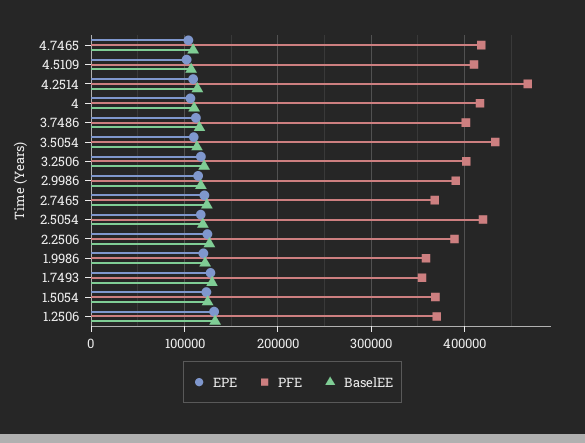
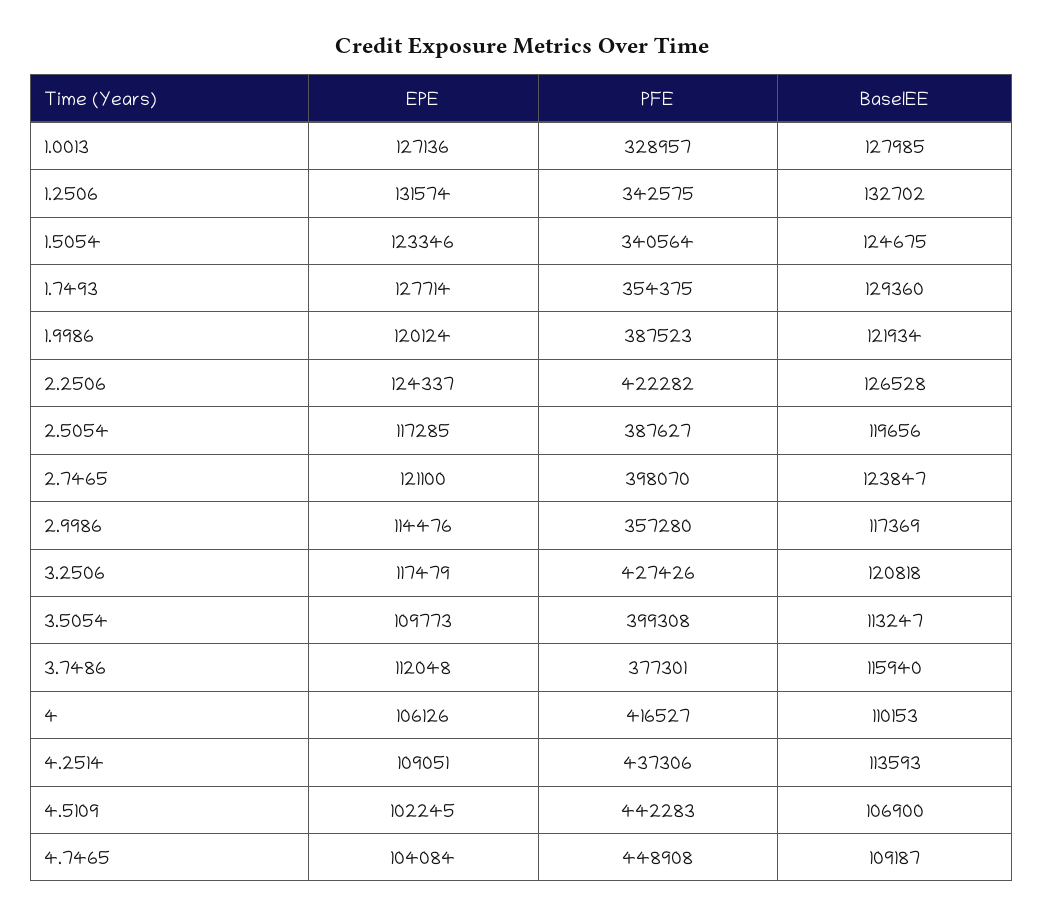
PFE, 4.7465: 420000 -> 448908
PFE, 4.5109: 410000 -> 442283
PFE, 4.2514: 470000 -> 437306
PFE, 3.7486: 400000 -> 377301
PFE, 3.5054: 430000 -> 399308
PFE, 3.2506: 400000 -> 427426
PFE, 2.9986: 390000 -> 357280
PFE, 2.7465: 370000 -> 398070
PFE, 2.5054: 420000 -> 387627
PFE, 2.2506: 390000 -> 422282
PFE, 1.9986: 360000 -> 387523
PFE, 1.5054: 370000 -> 340564
PFE, 1.2506: 370000 -> 342575
EPE, 1.0013: none -> 127136
PFE, 1.0013: none -> 328957
BaselEE, 1.0013: none -> 127985

